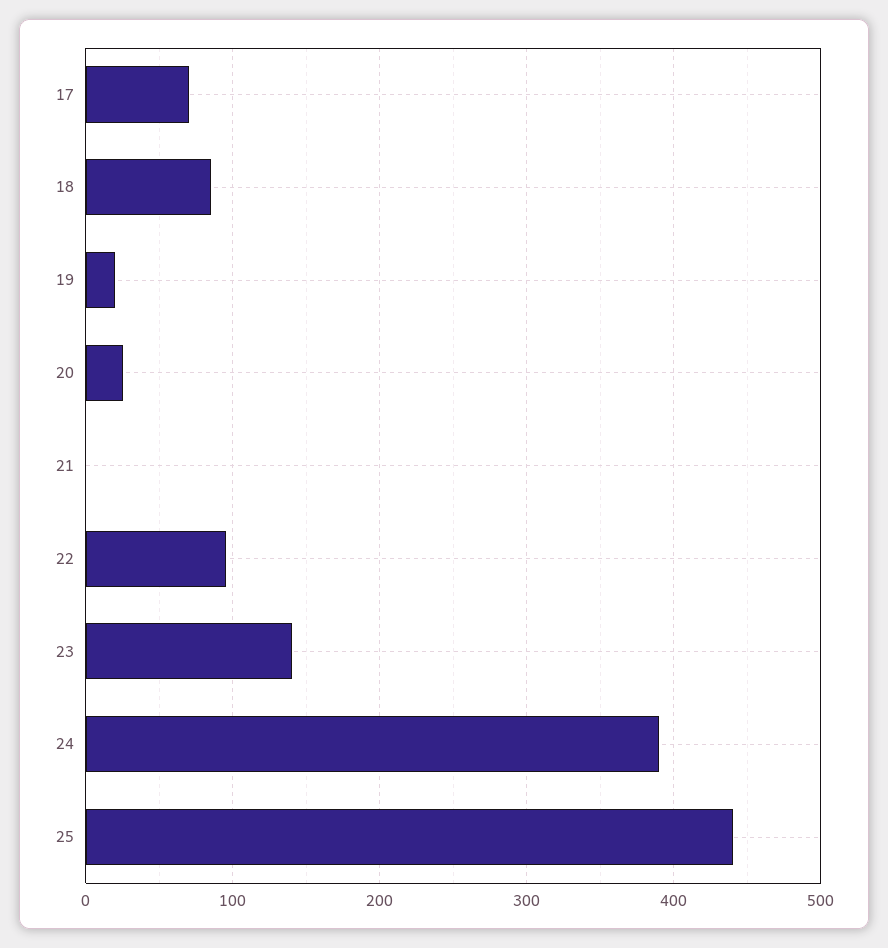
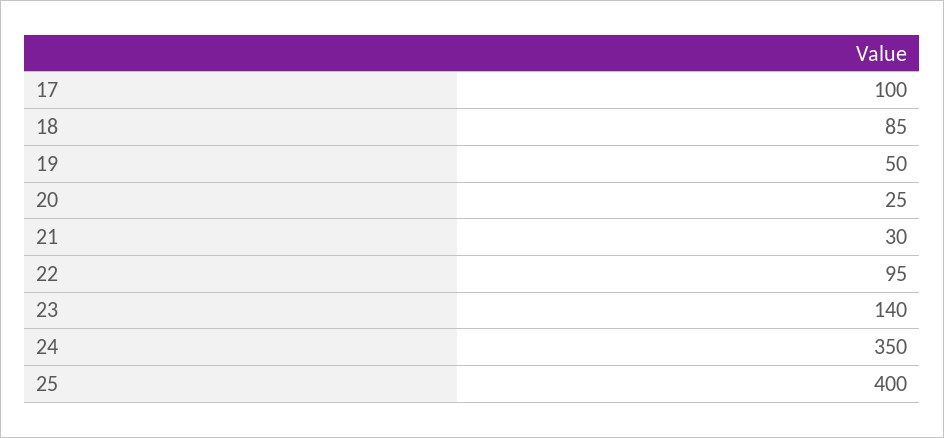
17: 70 -> 100
19: 20 -> 50
21: 0 -> 30
24: 390 -> 350
25: 440 -> 400

